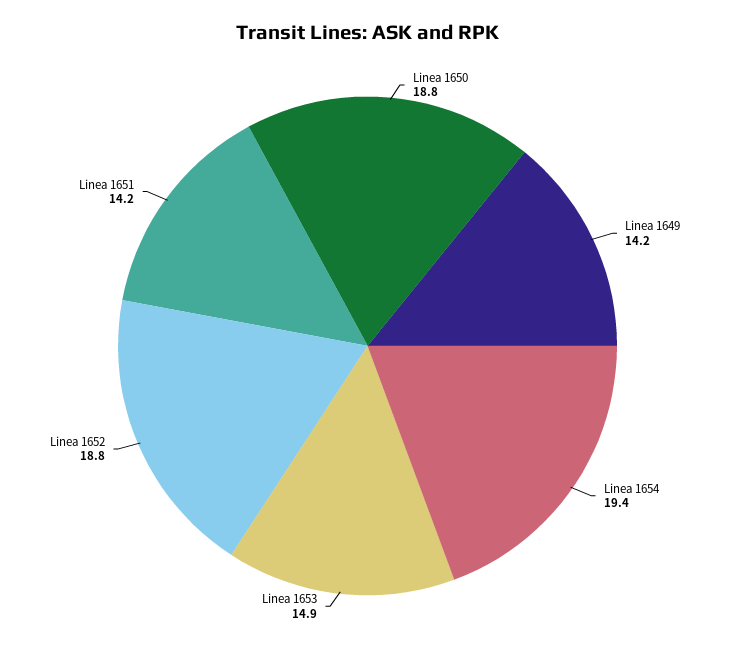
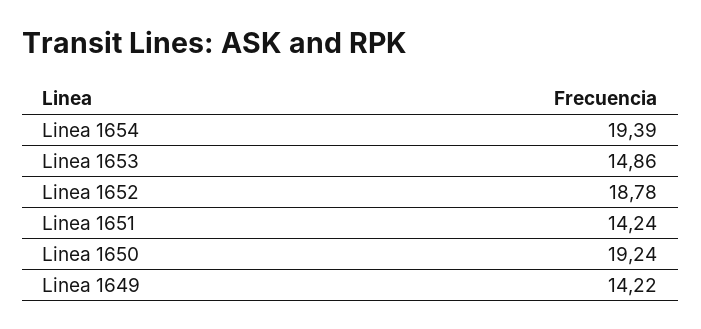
Linea 1650: 18.8 -> 19.24

